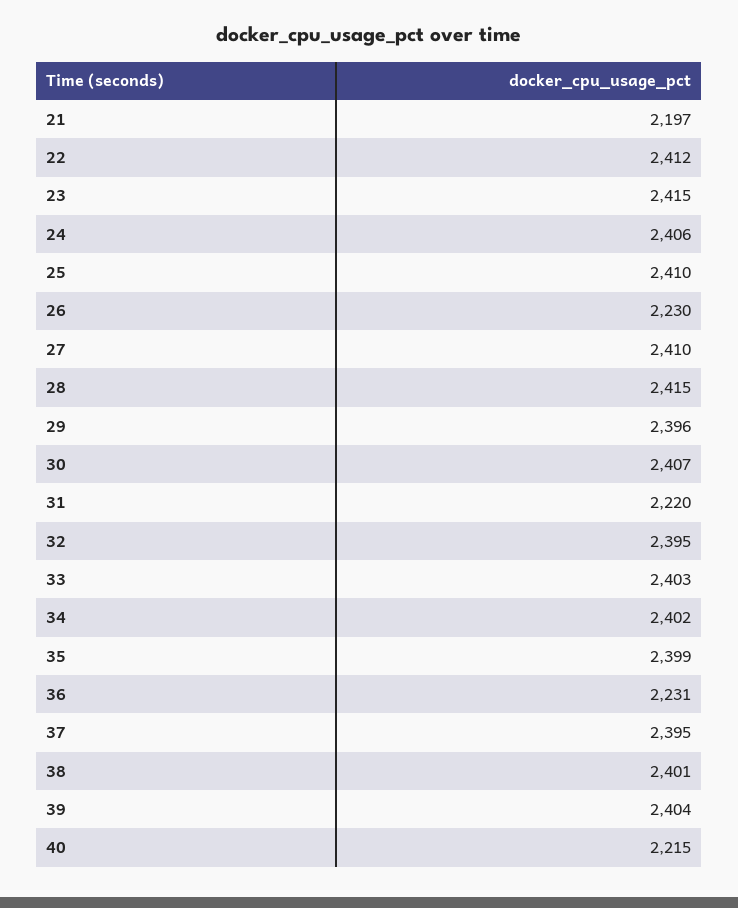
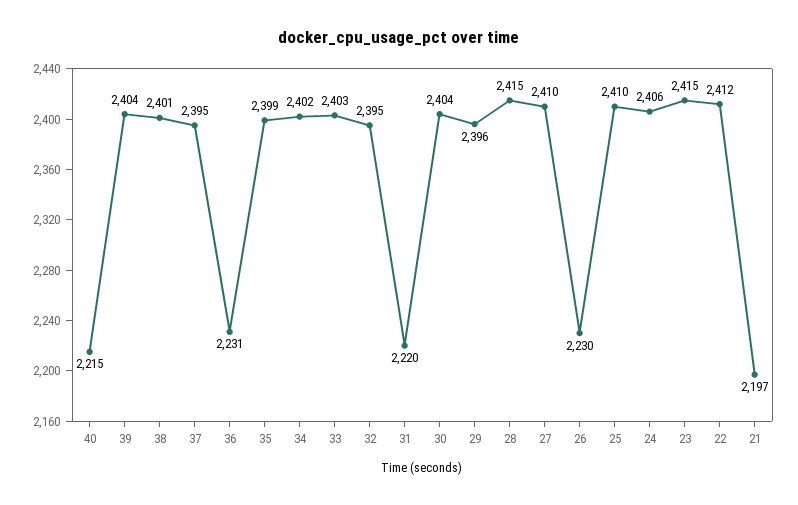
30: 2407 -> 2404

